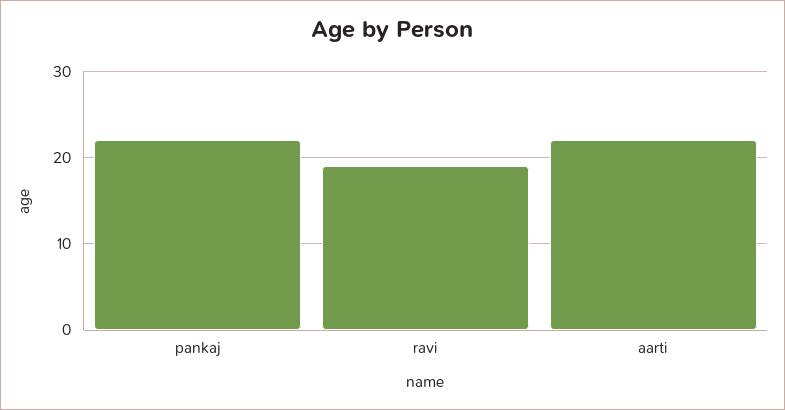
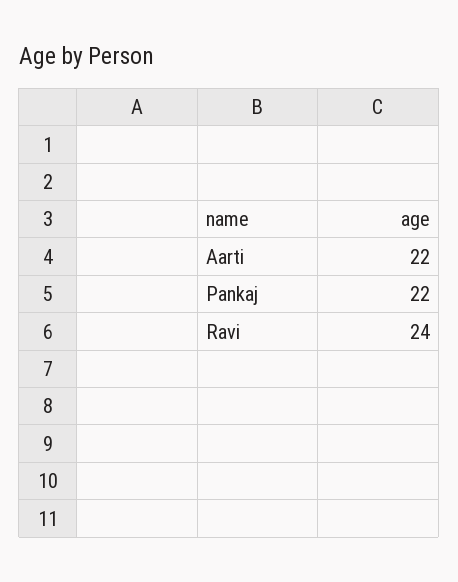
ravi: 19 -> 24

